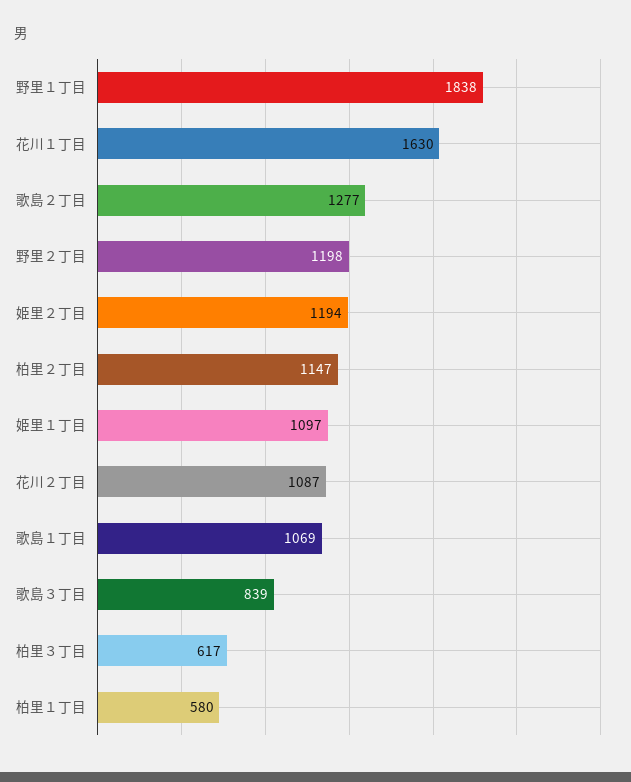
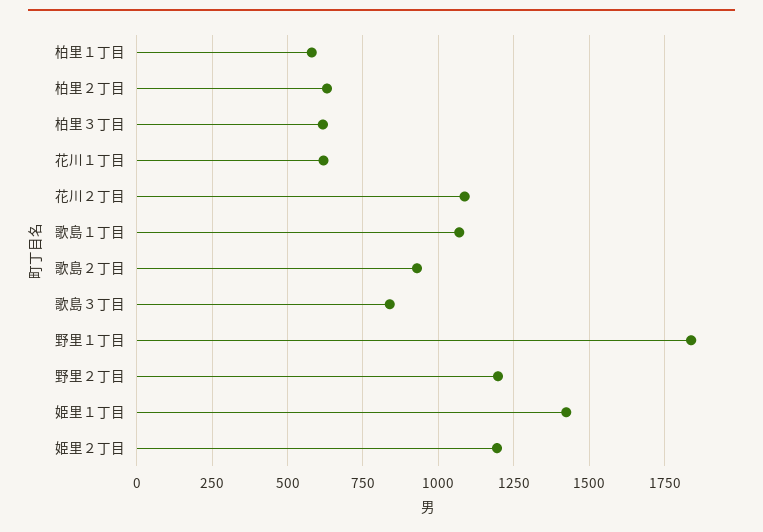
花川１丁目: 1630 -> 625
歌島２丁目: 1277 -> 925
柏里２丁目: 1147 -> 625
姫里１丁目: 1097 -> 1425

